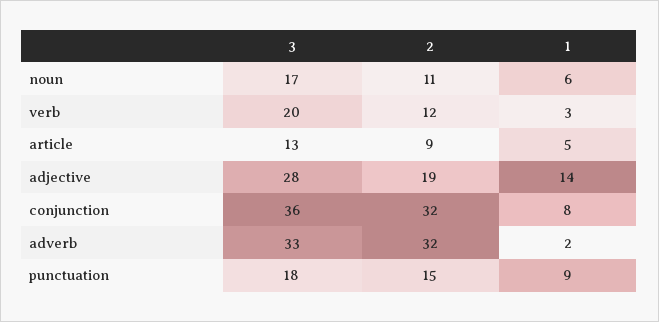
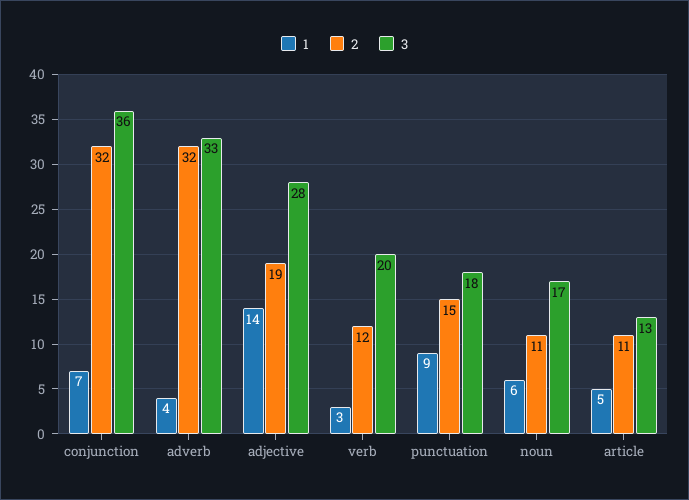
2, article: 9 -> 11
1, conjunction: 8 -> 7
1, adverb: 2 -> 4

